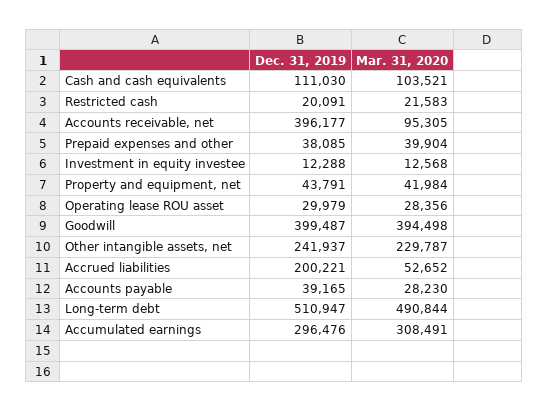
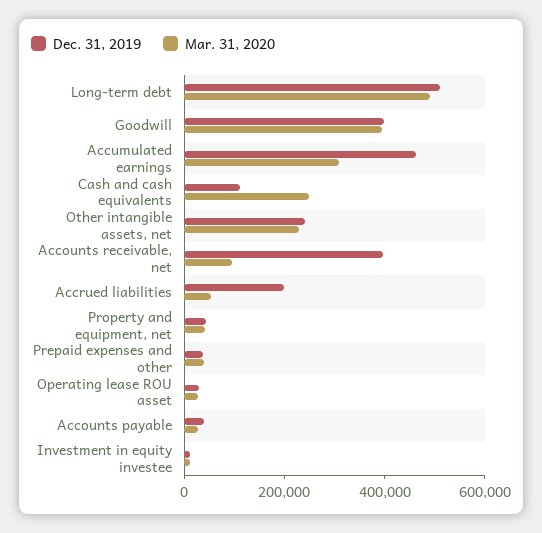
Mar. 31, 2020, Cash and cash equivalents: 103521 -> 250000
Dec. 31, 2019, Restricted cash: 20091 -> none
Mar. 31, 2020, Restricted cash: 21583 -> none
Dec. 31, 2019, Accumulated earnings: 296476 -> 450000

